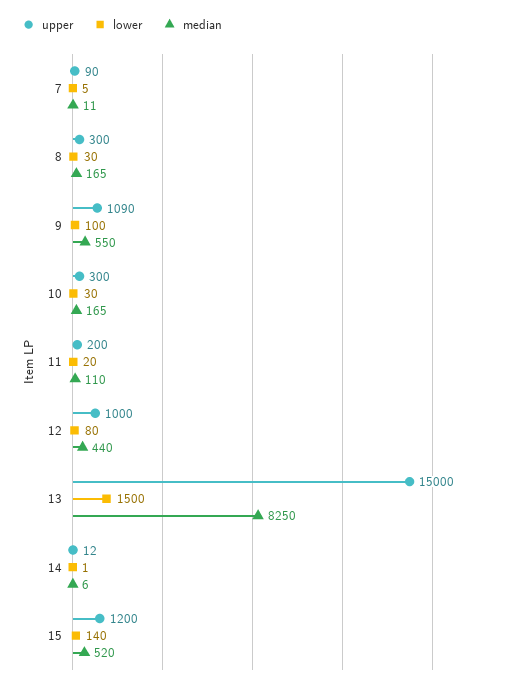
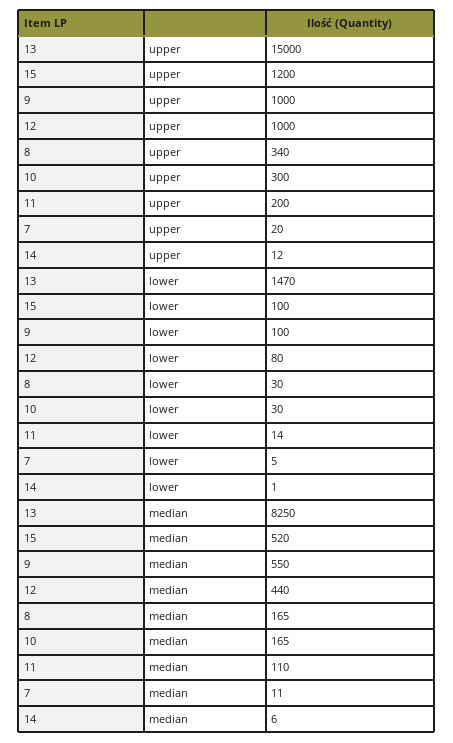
upper, 7: 90 -> 20
upper, 8: 300 -> 340
upper, 9: 1090 -> 1000
lower, 11: 20 -> 14
lower, 13: 1500 -> 1470
lower, 15: 140 -> 100

